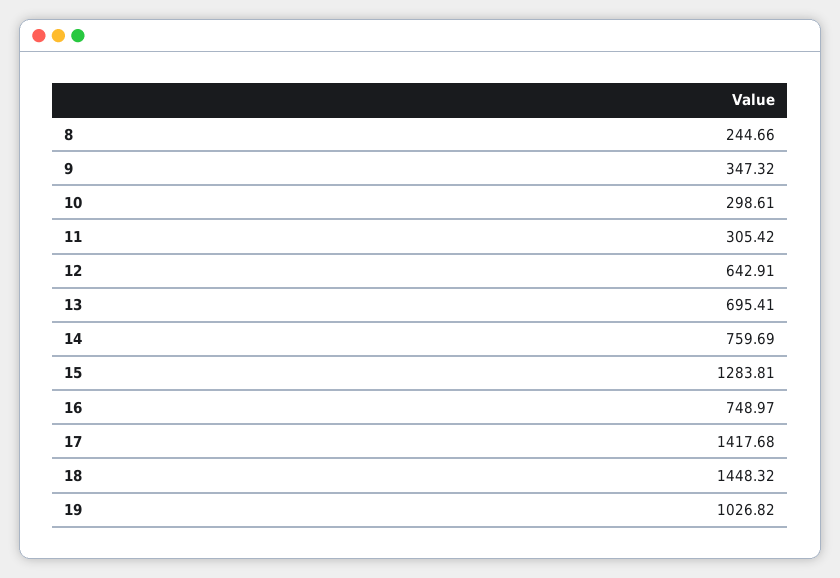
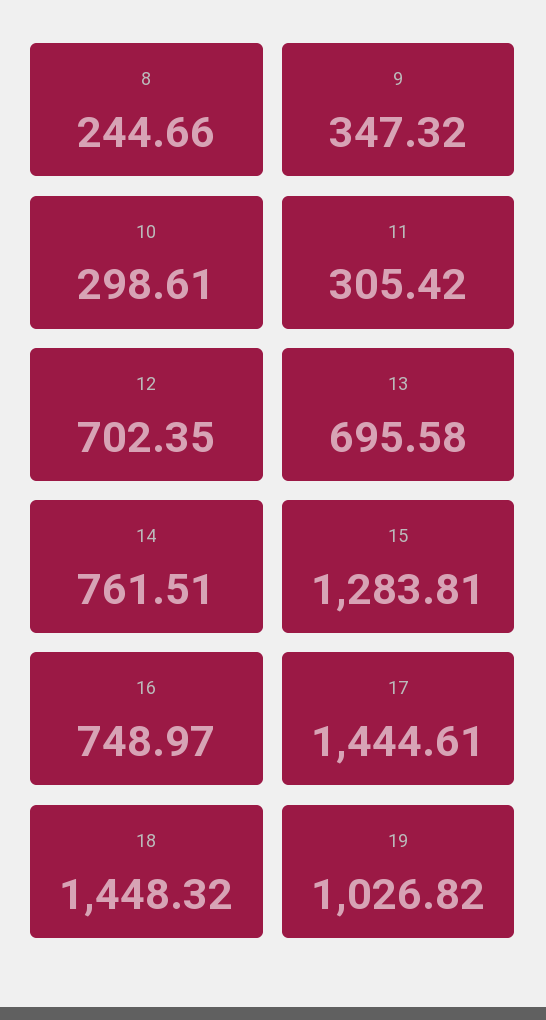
12: 642.91 -> 702.35
13: 695.41 -> 695.58
14: 759.69 -> 761.51
17: 1417.68 -> 1444.61

